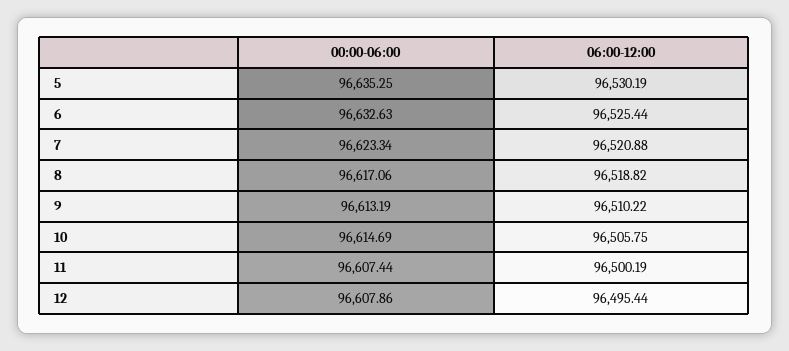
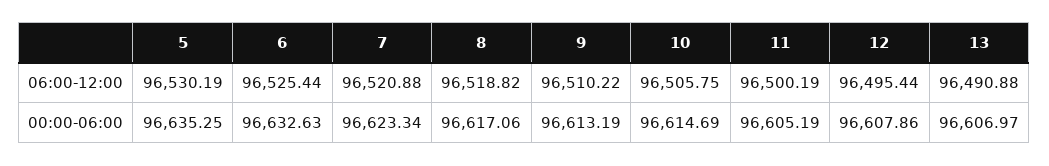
00:00-06:00, 11: 96607.44 -> 96605.19
06:00-12:00, 13: none -> 96490.88
00:00-06:00, 13: none -> 96606.97

